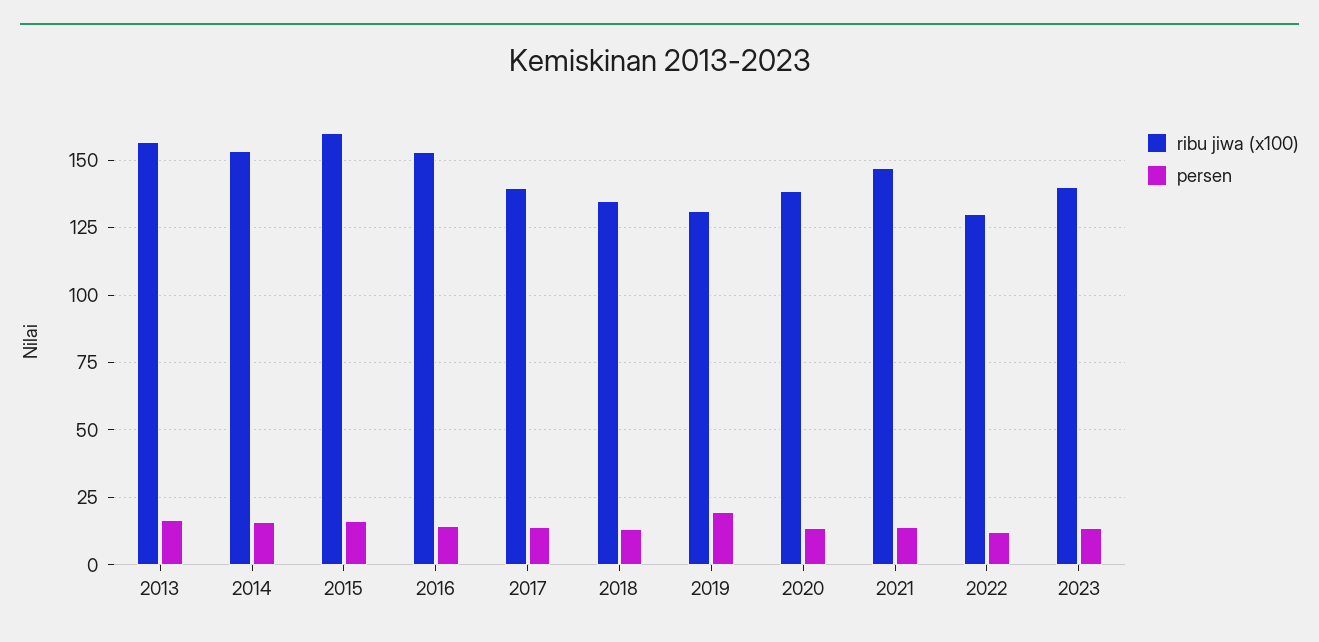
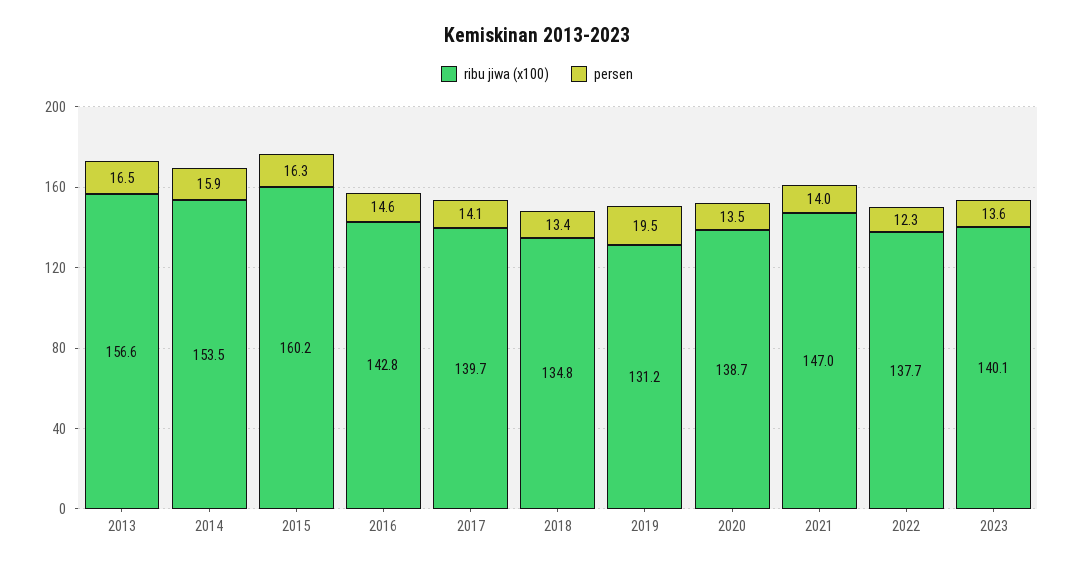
ribu jiwa (x100), 2016: 152.5 -> 142.8
ribu jiwa (x100), 2022: 130 -> 137.7

